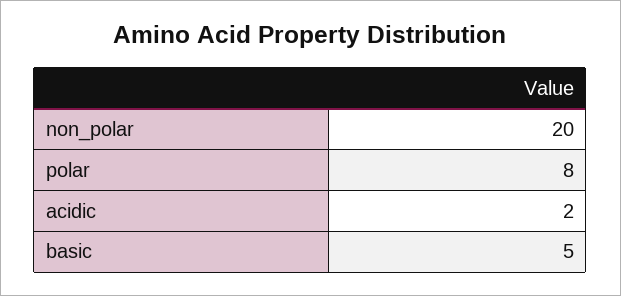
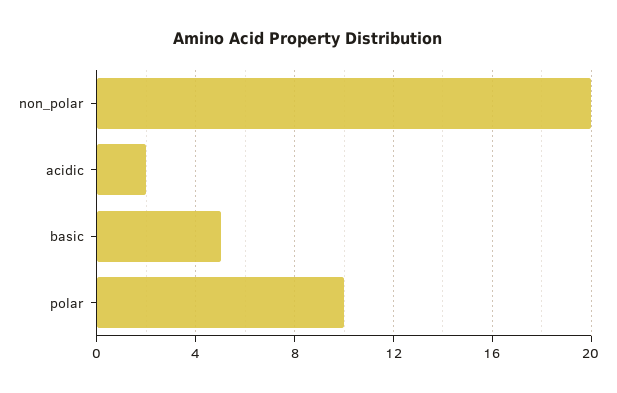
polar: 8 -> 10

